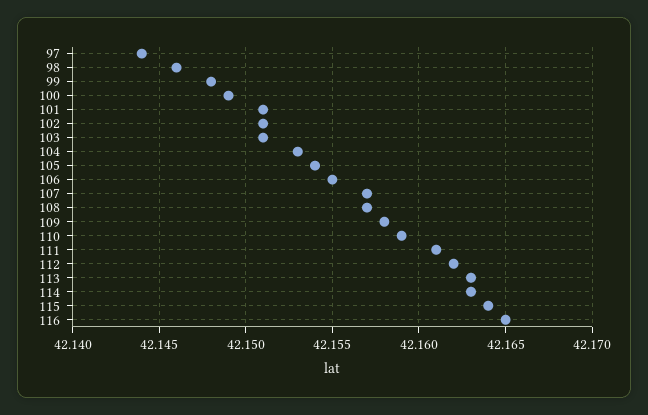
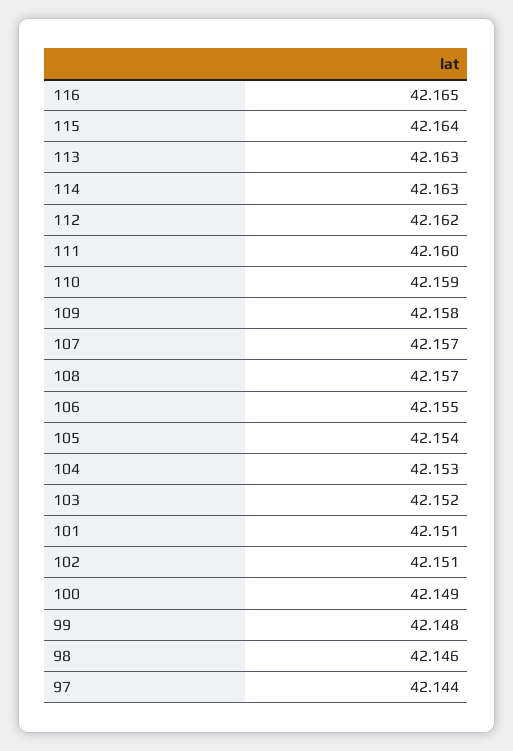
103: 42.151 -> 42.152
111: 42.161 -> 42.16

